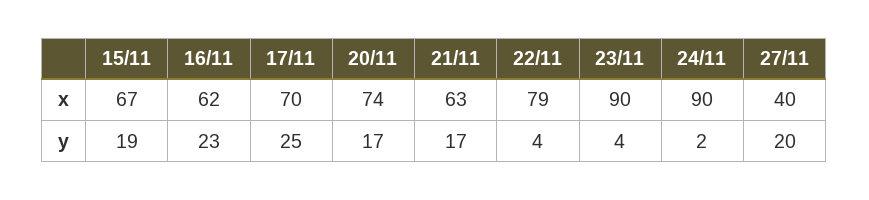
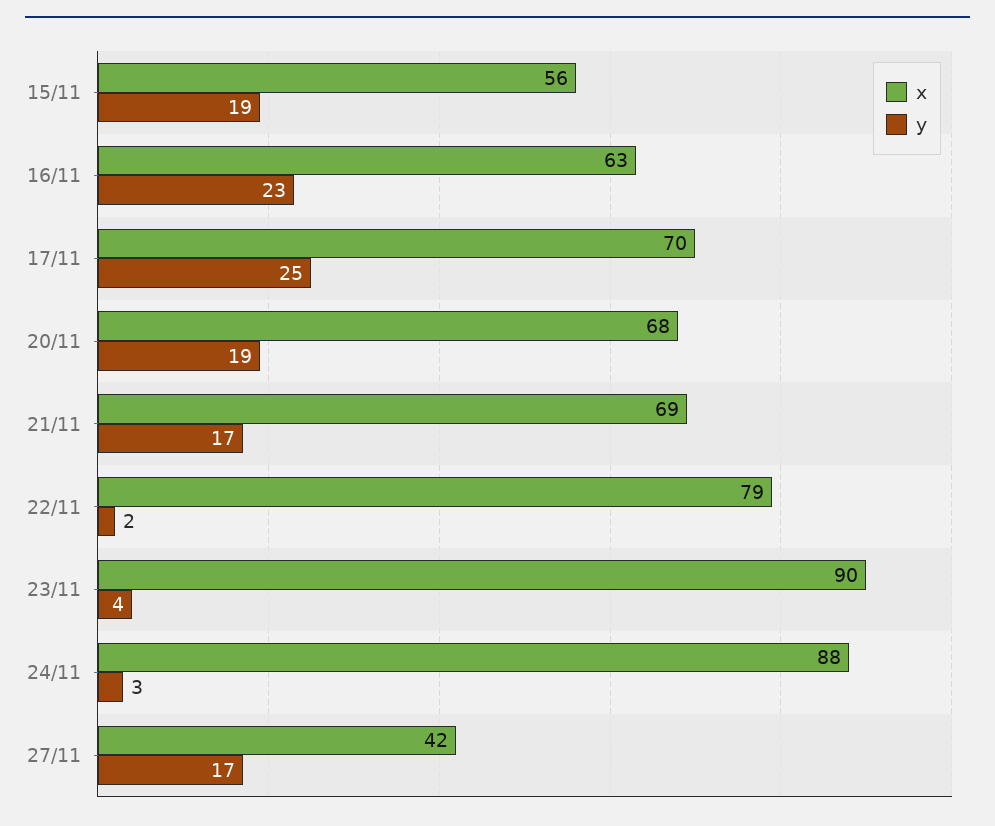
x, 15/11: 67 -> 56
x, 16/11: 62 -> 63
x, 20/11: 74 -> 68
x, 21/11: 63 -> 69
x, 24/11: 90 -> 88
x, 27/11: 40 -> 42
y, 20/11: 17 -> 19
y, 22/11: 4 -> 2
y, 24/11: 2 -> 3
y, 27/11: 20 -> 17

